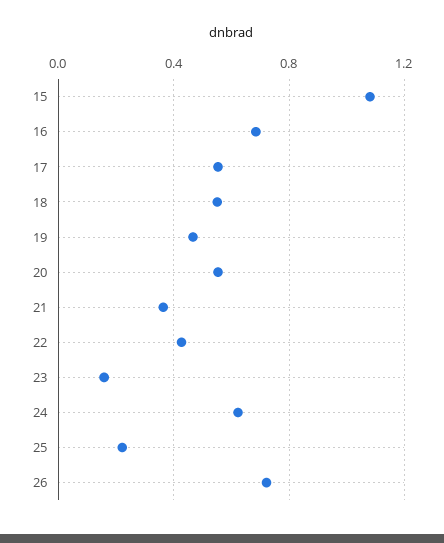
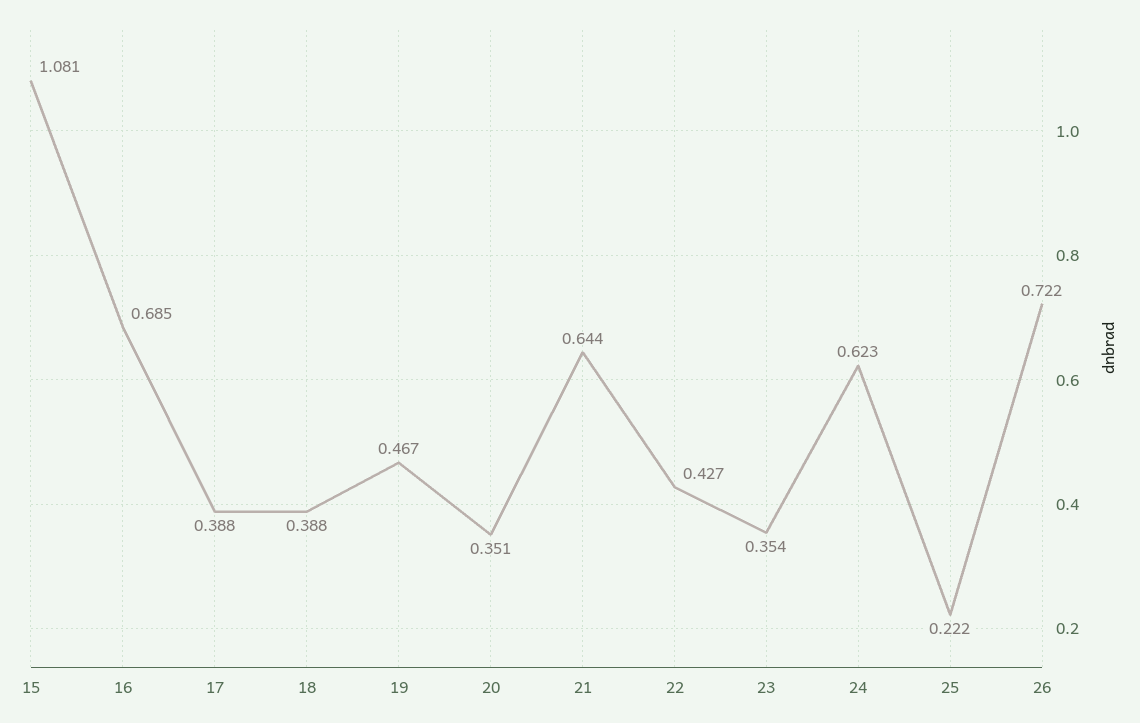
17: 0.55 -> 0.388
18: 0.55 -> 0.388
20: 0.55 -> 0.351
21: 0.35 -> 0.644
23: 0.15 -> 0.354

